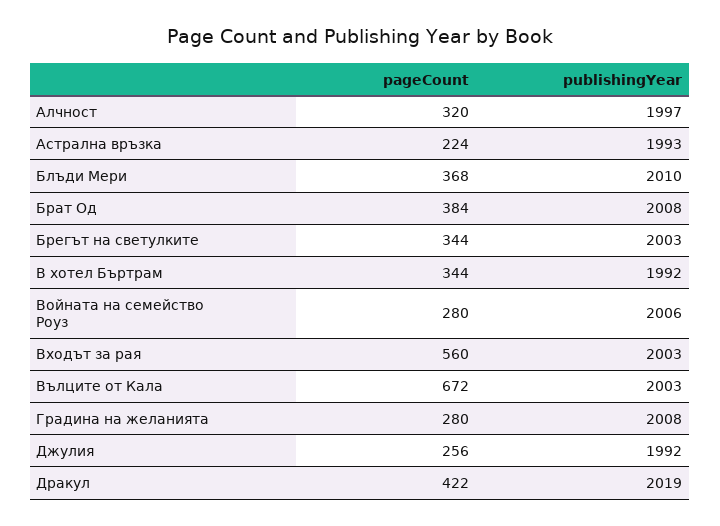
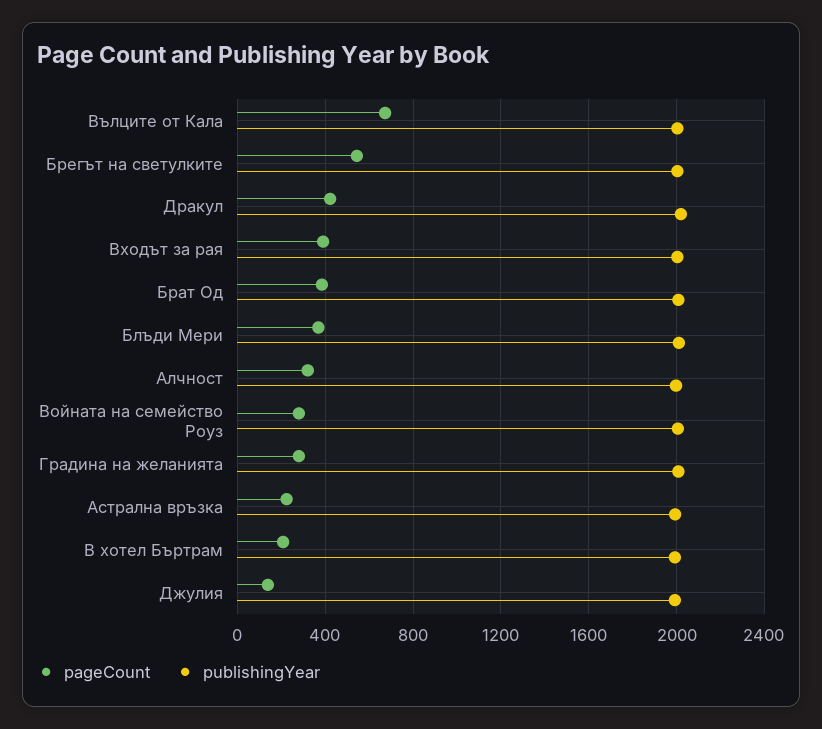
pageCount, Брегът на светулките: 344 -> 550
pageCount, В хотел Бъртрам: 344 -> 200
pageCount, Входът за рая: 560 -> 400
pageCount, Джулия: 256 -> 150

